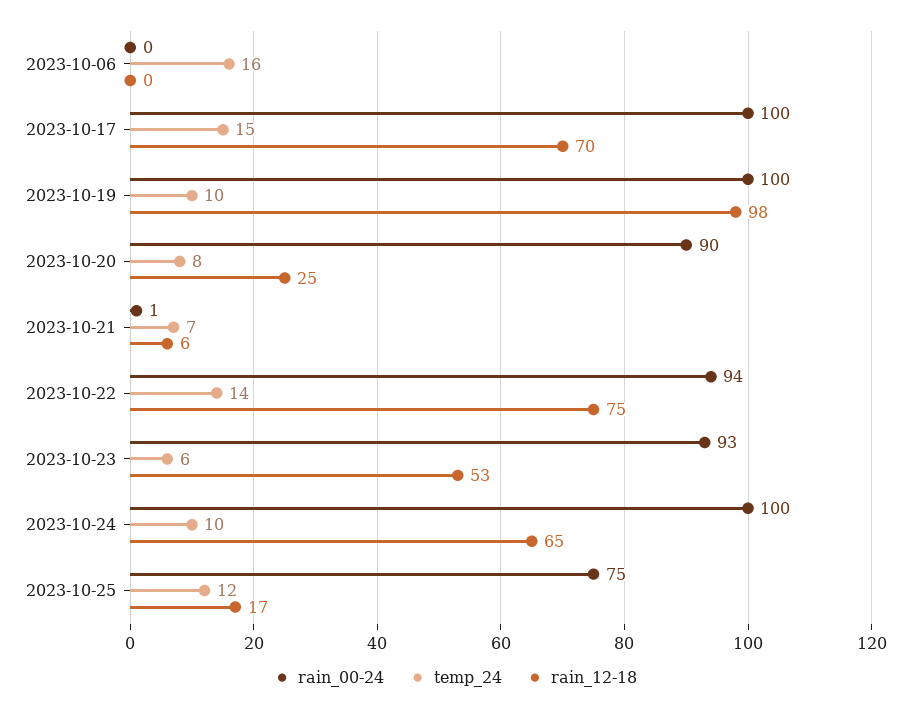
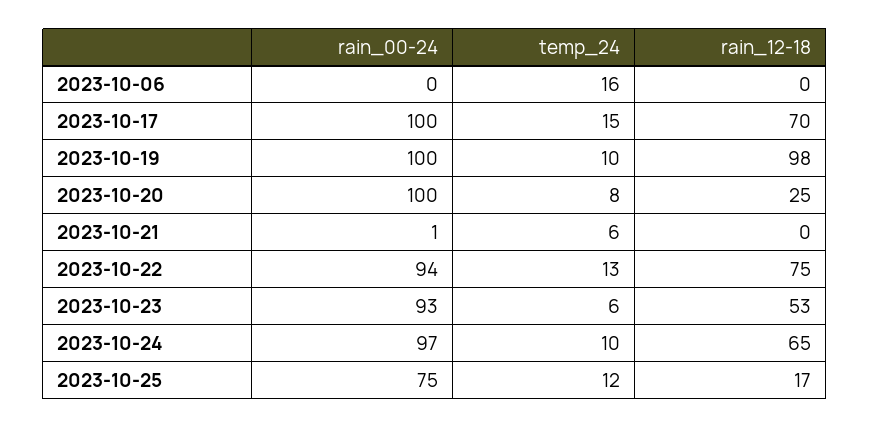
rain_00-24, 2023-10-20: 90 -> 100
temp_24, 2023-10-21: 7 -> 6
rain_12-18, 2023-10-21: 6 -> 0
temp_24, 2023-10-22: 14 -> 13
rain_00-24, 2023-10-24: 100 -> 97

